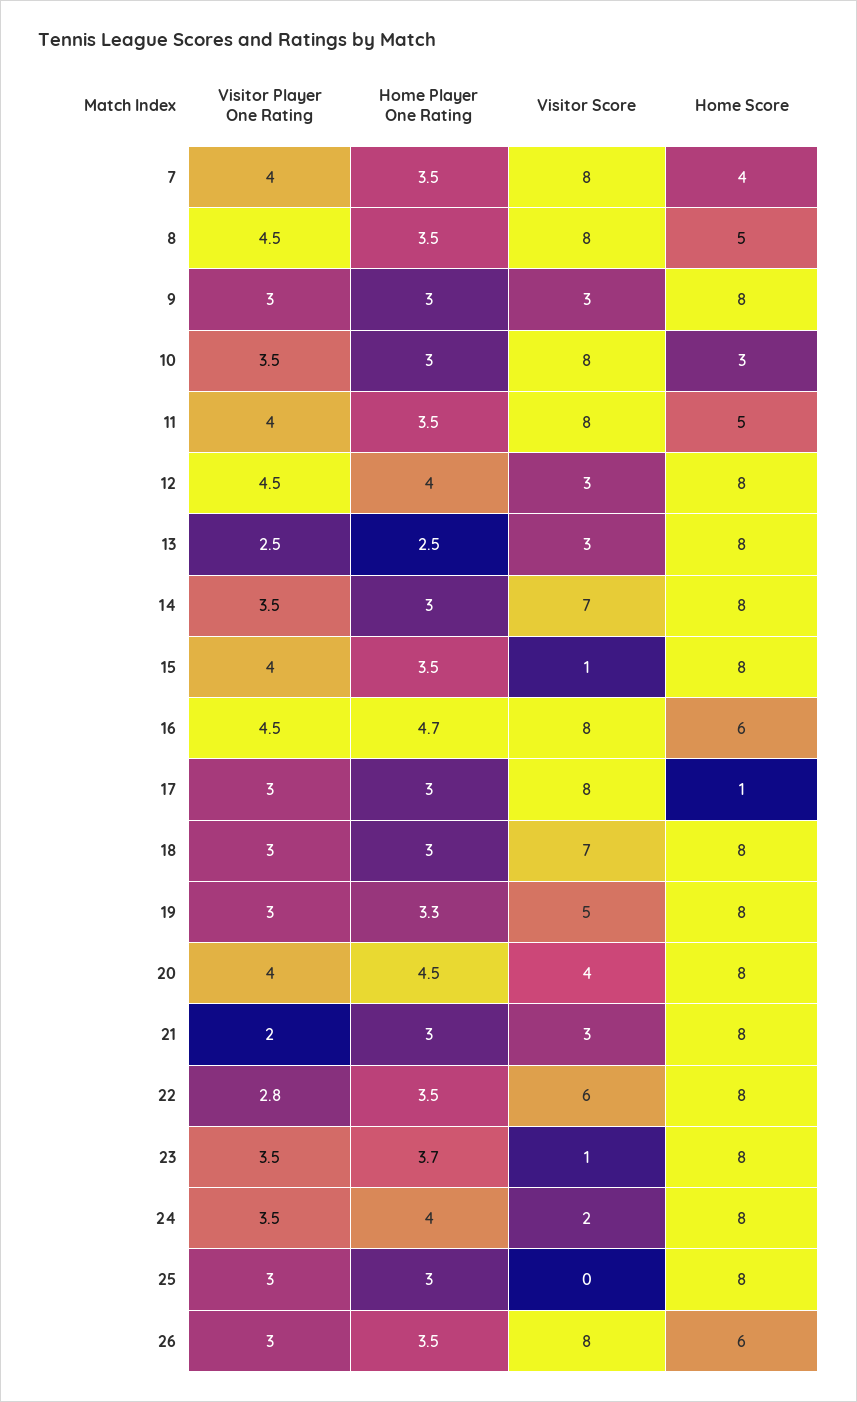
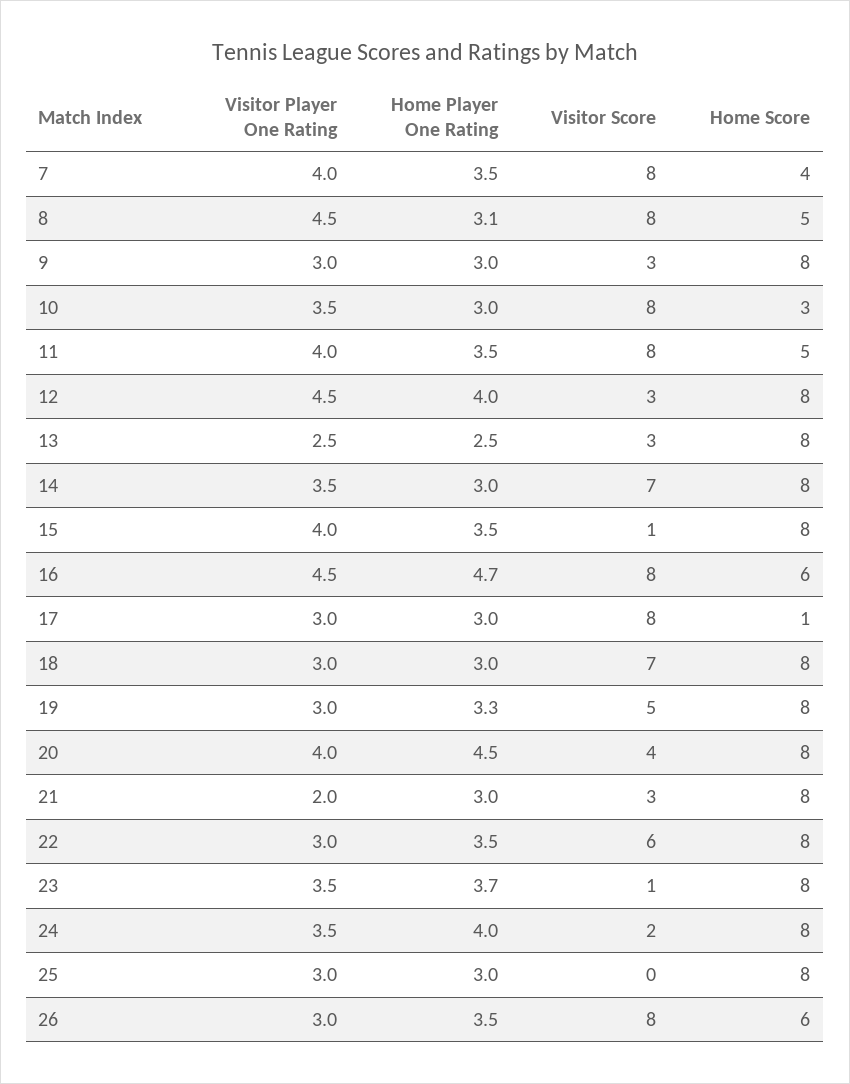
Home Player One Rating, 8: 3.5 -> 3.1
Visitor Player One Rating, 22: 2.8 -> 3

